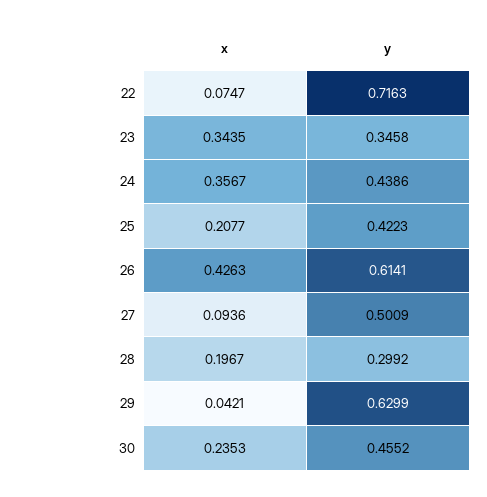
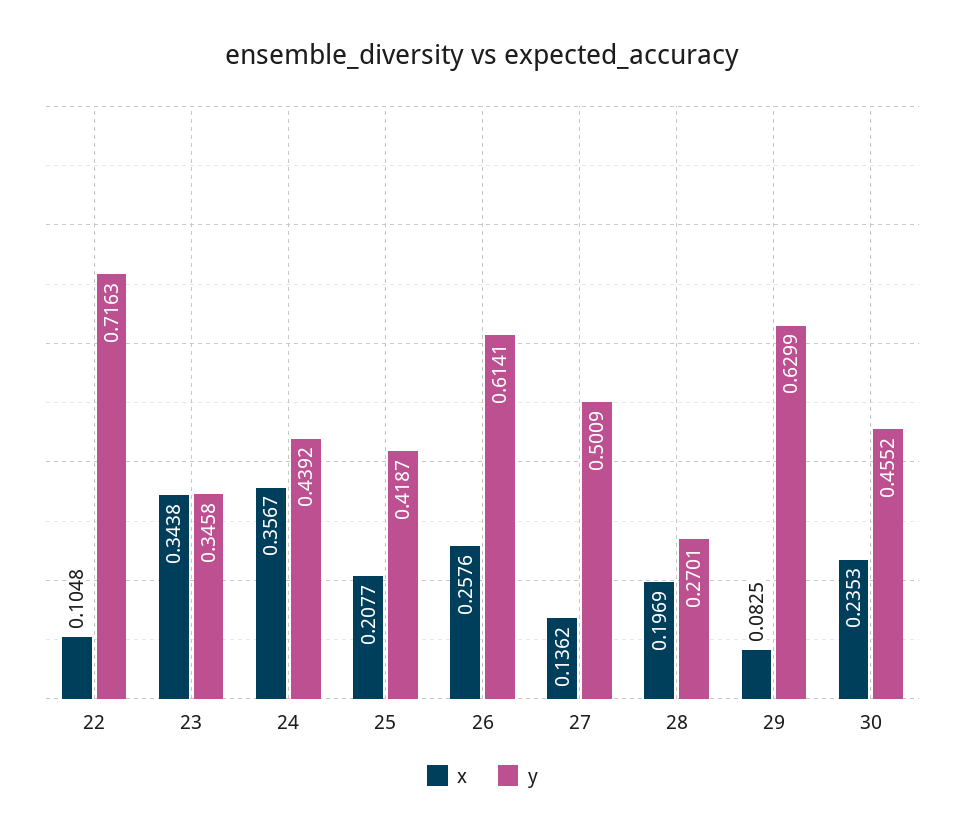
x, 22: 0.0747 -> 0.1048
x, 23: 0.3435 -> 0.3438
y, 24: 0.4386 -> 0.4392
y, 25: 0.4223 -> 0.4187
x, 26: 0.4263 -> 0.2576
x, 27: 0.0936 -> 0.1362
x, 28: 0.1967 -> 0.1969
y, 28: 0.2992 -> 0.2701
x, 29: 0.0421 -> 0.0825

